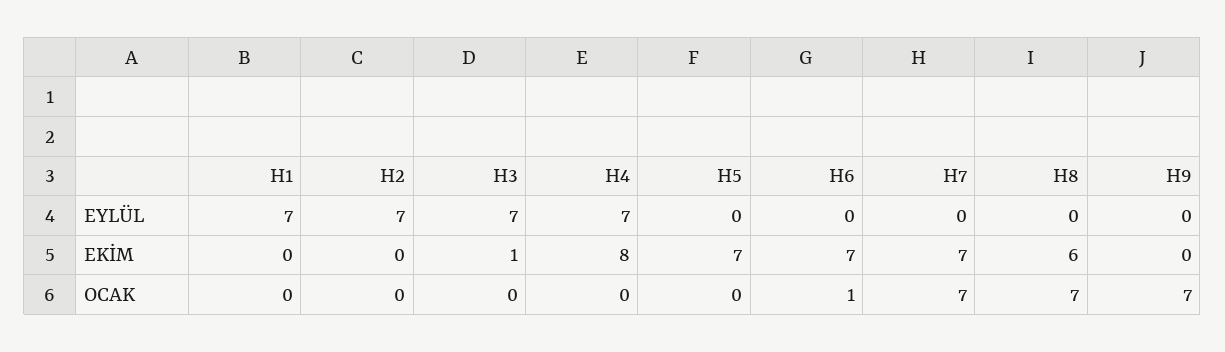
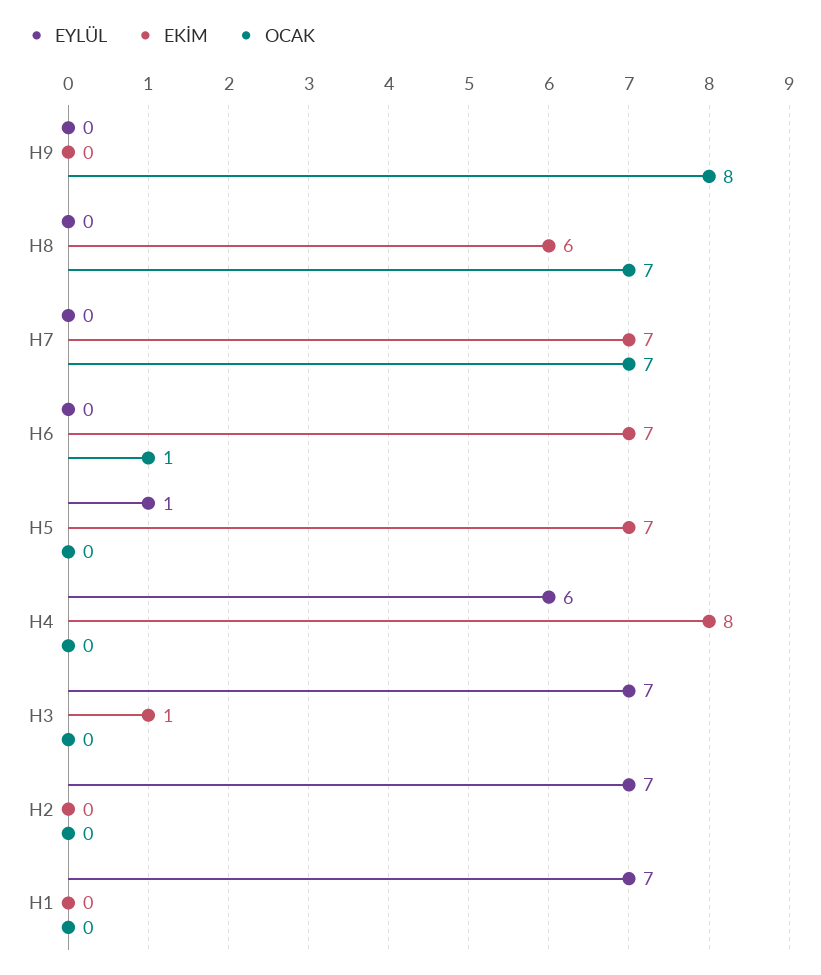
EYLÜL, H4: 7 -> 6
EYLÜL, H5: 0 -> 1
OCAK, H9: 7 -> 8

